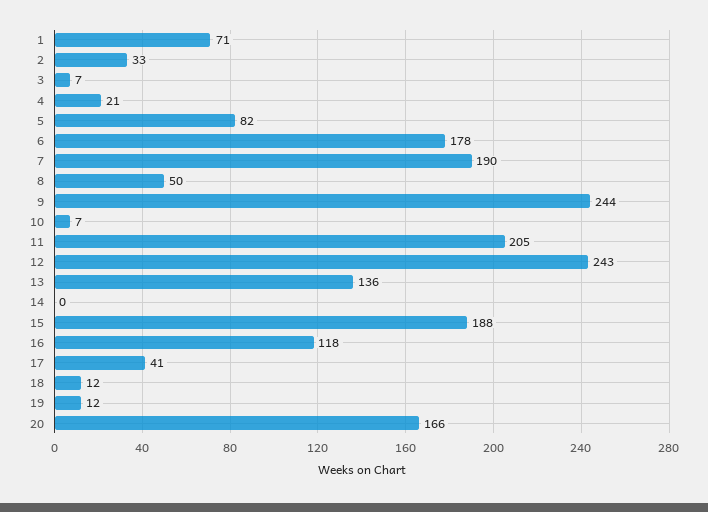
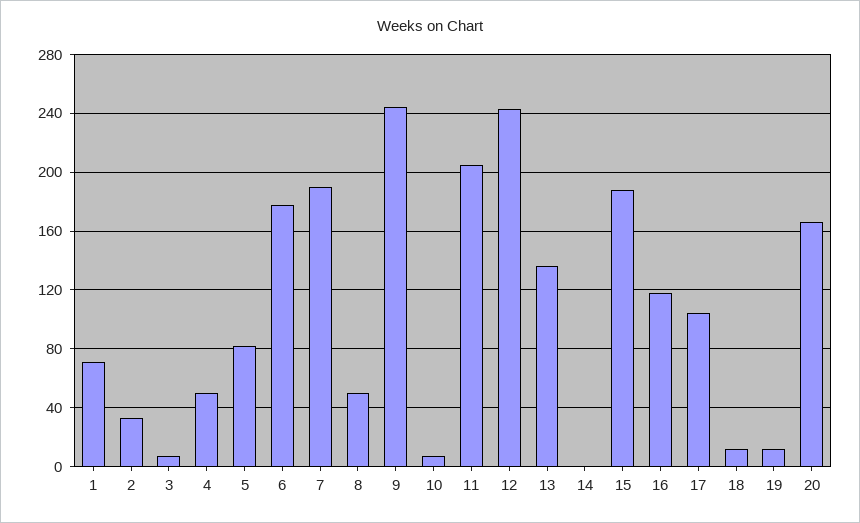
4: 21 -> 50
17: 41 -> 105

